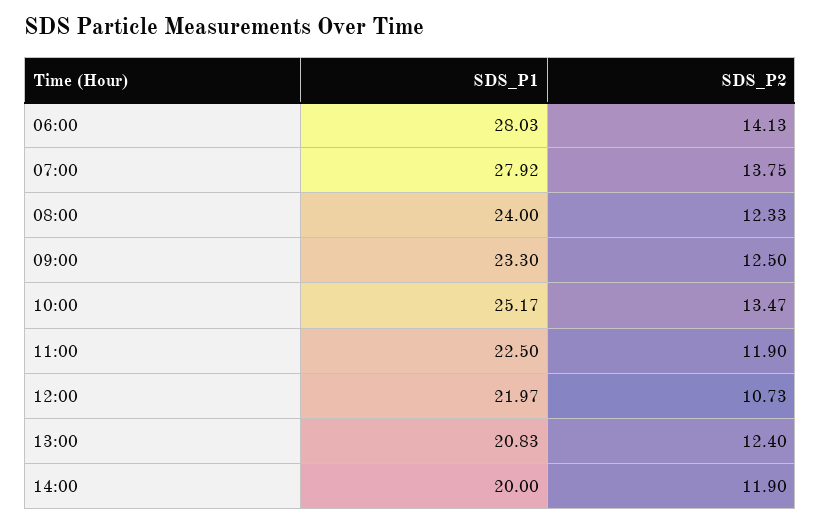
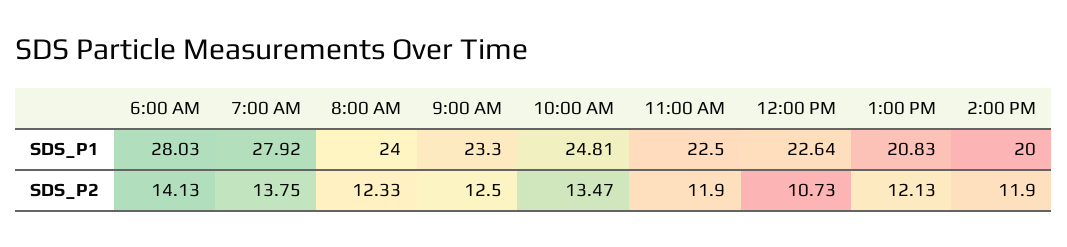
SDS_P1, 10:00: 25.17 -> 24.81
SDS_P1, 12:00: 21.97 -> 22.64
SDS_P2, 13:00: 12.4 -> 12.13

